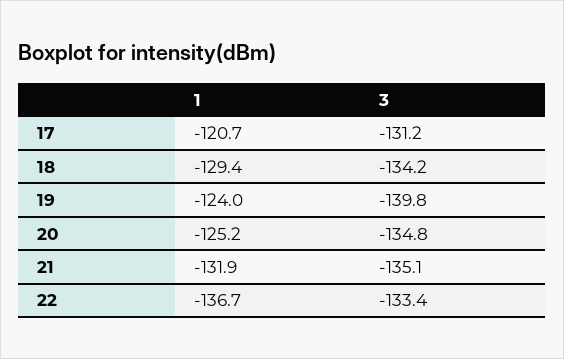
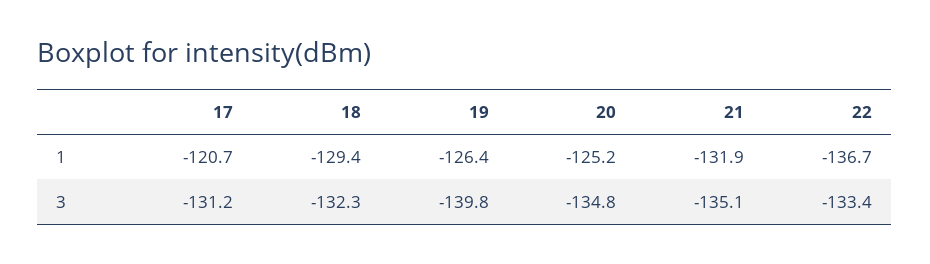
3, 18: -134.2 -> -132.3
1, 19: -124 -> -126.4

